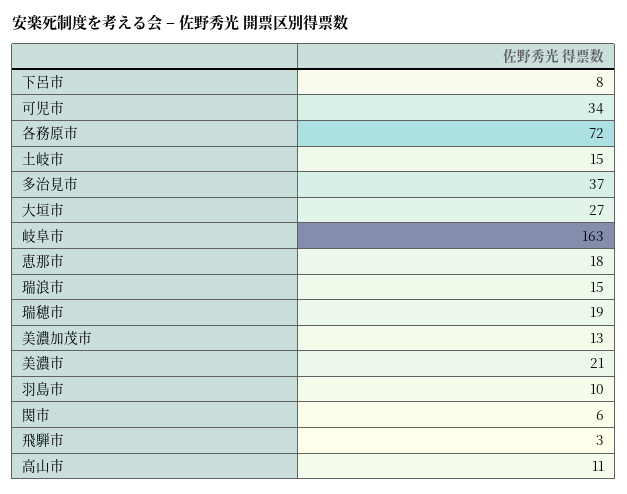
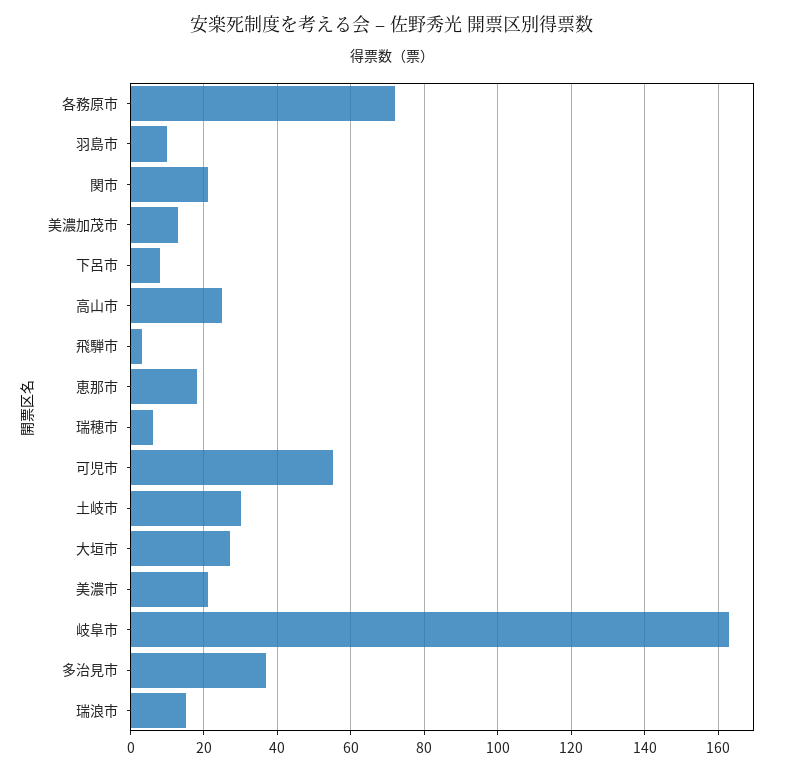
可児市: 34 -> 55
土岐市: 15 -> 30
瑞穂市: 19 -> 5
関市: 6 -> 20
高山市: 11 -> 25

